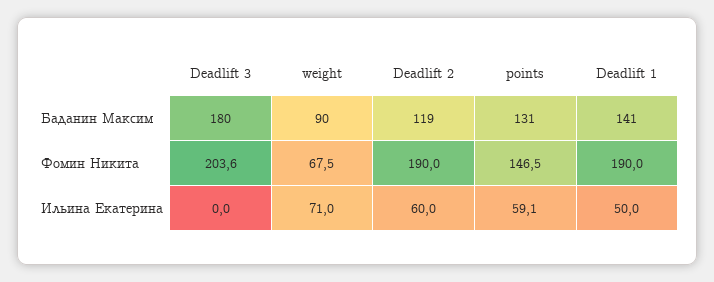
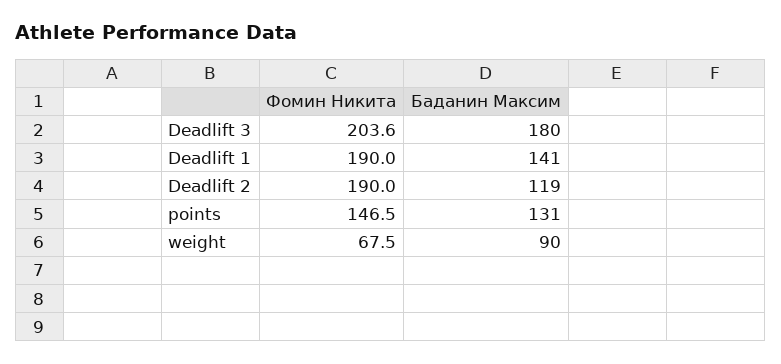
Deadlift 3, Ильина Екатерина: 0 -> none
weight, Ильина Екатерина: 71 -> none
Deadlift 2, Ильина Екатерина: 60 -> none
points, Ильина Екатерина: 59.1 -> none
Deadlift 1, Ильина Екатерина: 50 -> none

